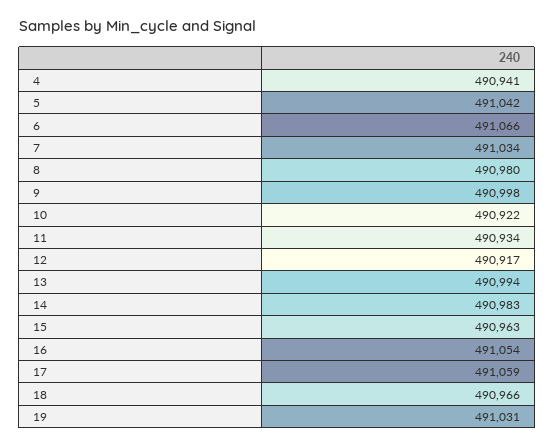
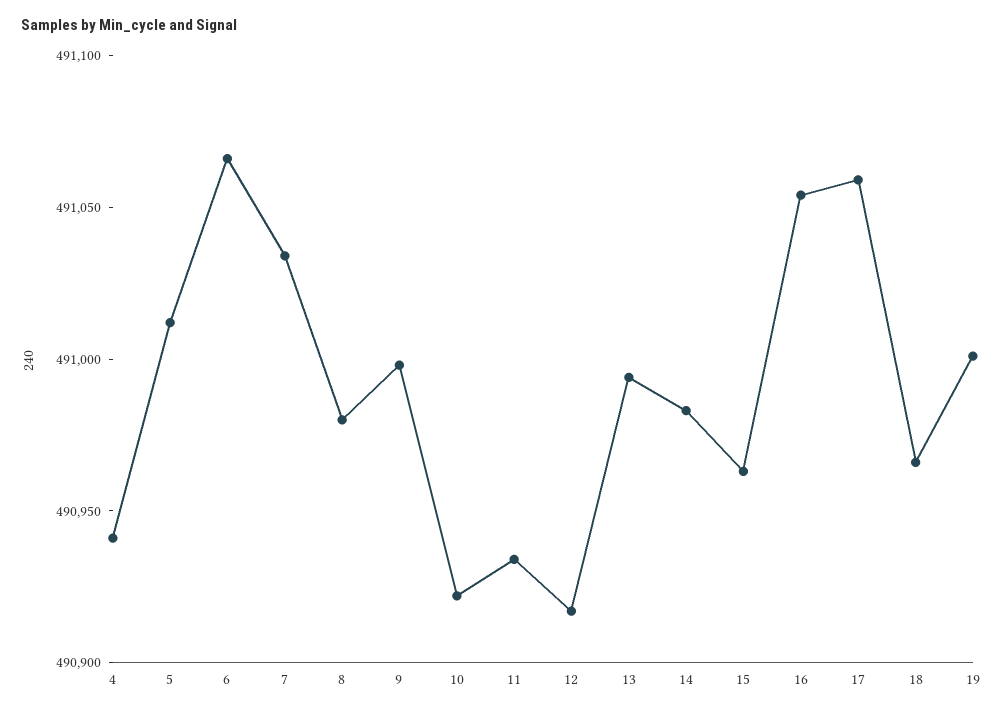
5: 491042 -> 491010
19: 491031 -> 491000

